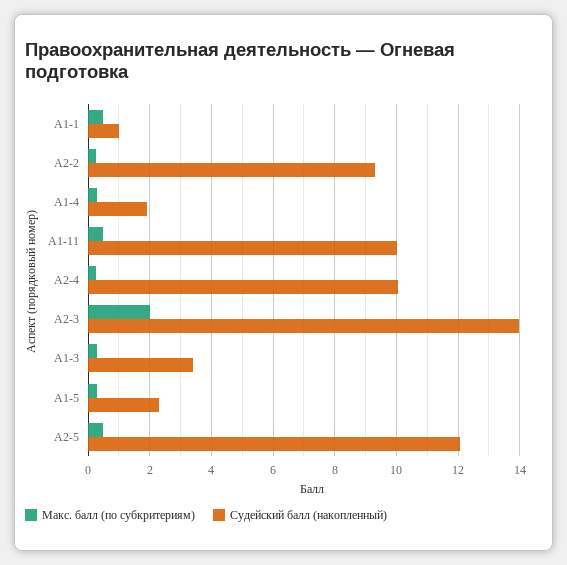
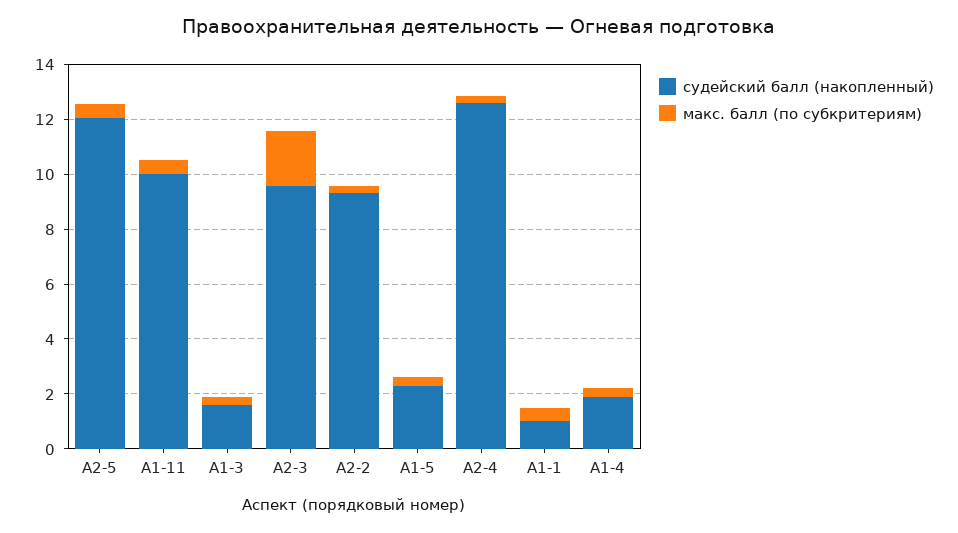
Судейский балл (накопленный), А2-4: 10 -> 12.5
Судейский балл (накопленный), А2-3: 14 -> 9.5
Судейский балл (накопленный), А1-3: 3.4 -> 1.5

